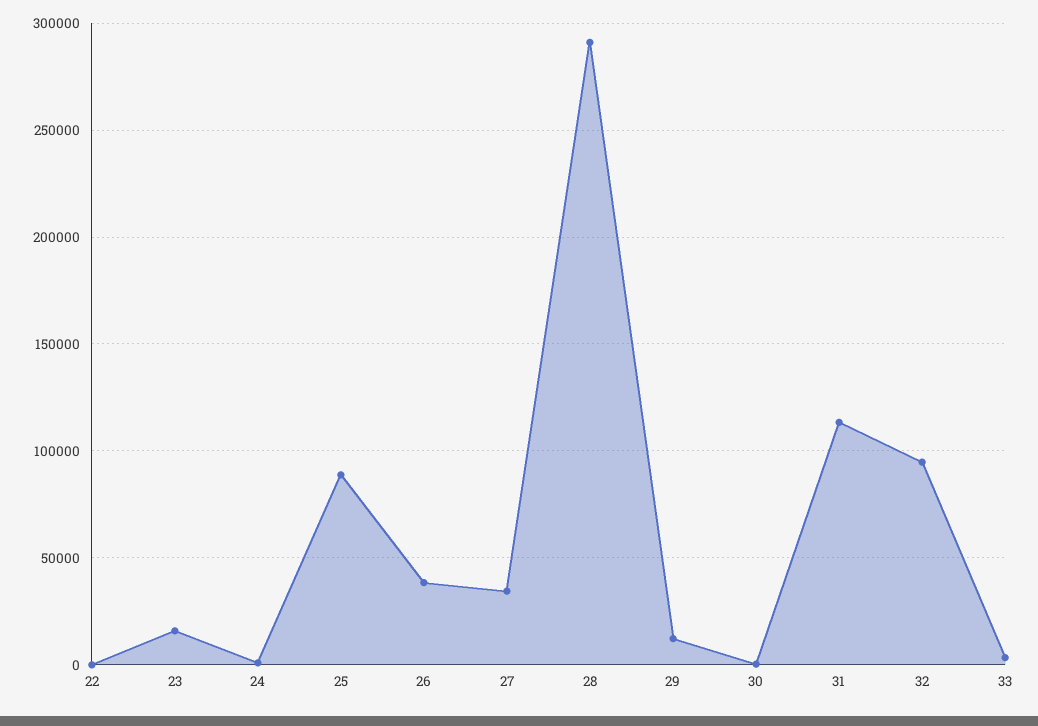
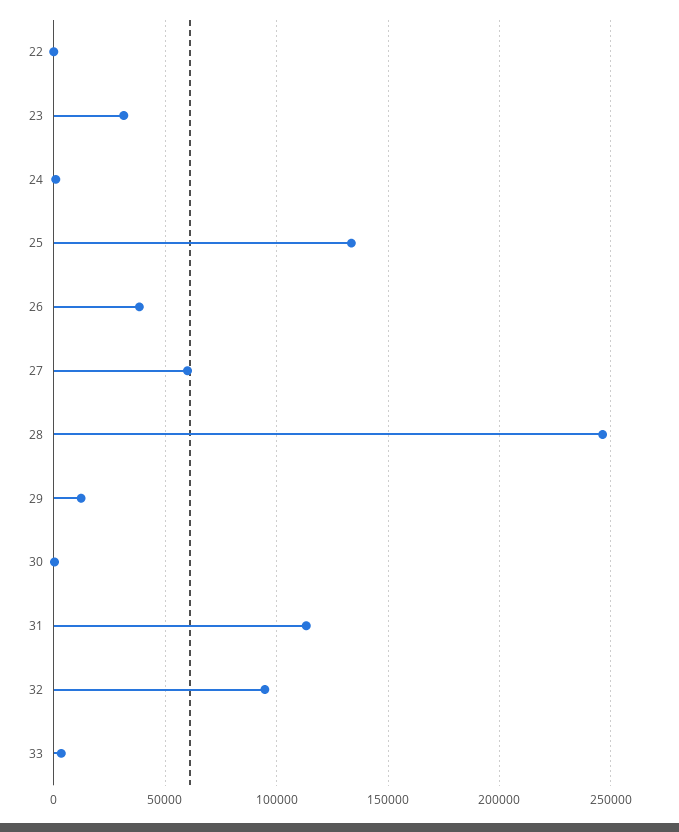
23: 15000 -> 30000
25: 90000 -> 135000
27: 35000 -> 60000
28: 290000 -> 245000

